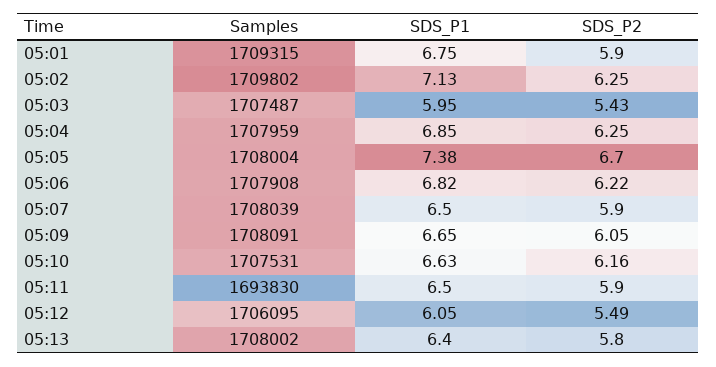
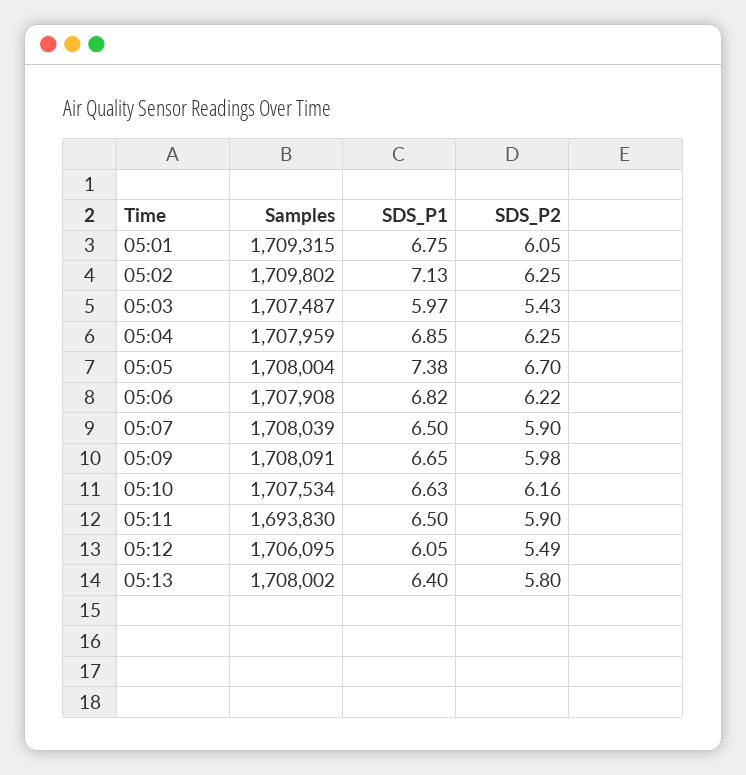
SDS_P2, 05:01: 5.9 -> 6.05
SDS_P1, 05:03: 5.95 -> 5.97
SDS_P2, 05:09: 6.05 -> 5.98
Samples, 05:10: 1707531 -> 1707534

